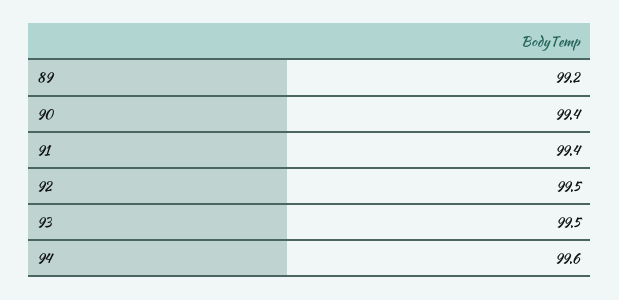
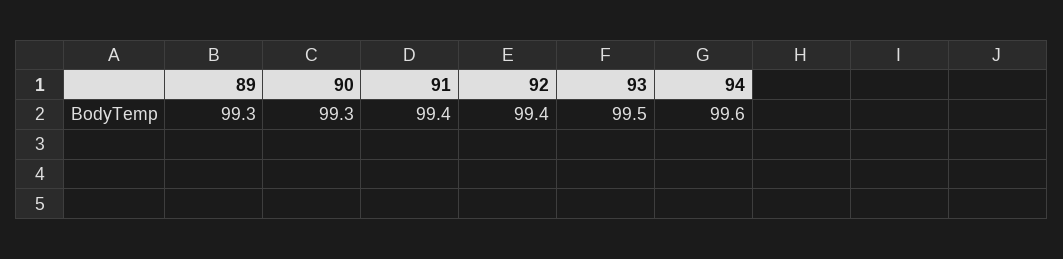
89: 99.2 -> 99.3
90: 99.4 -> 99.3
92: 99.5 -> 99.4

